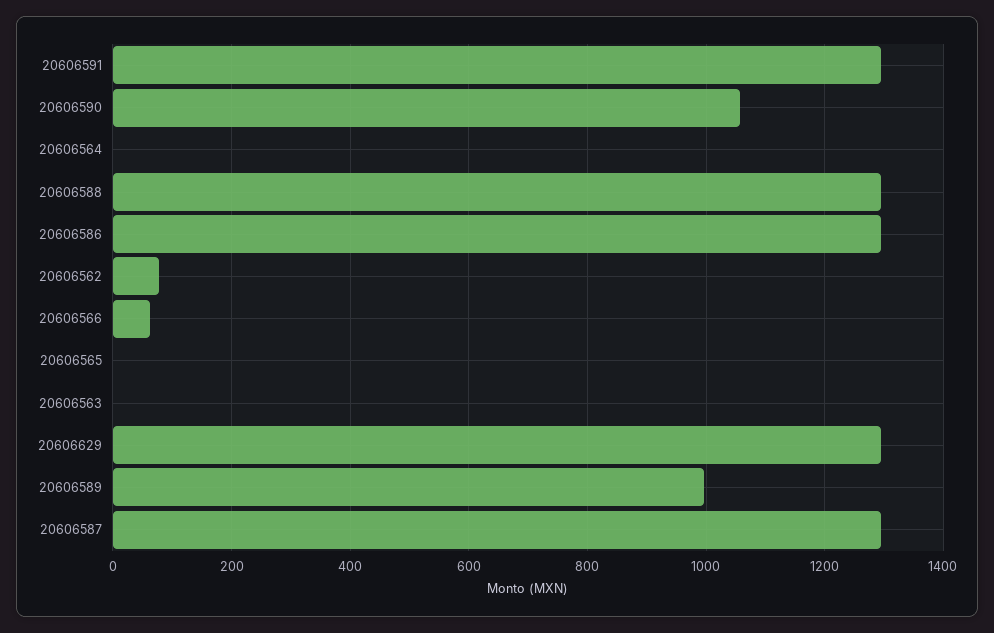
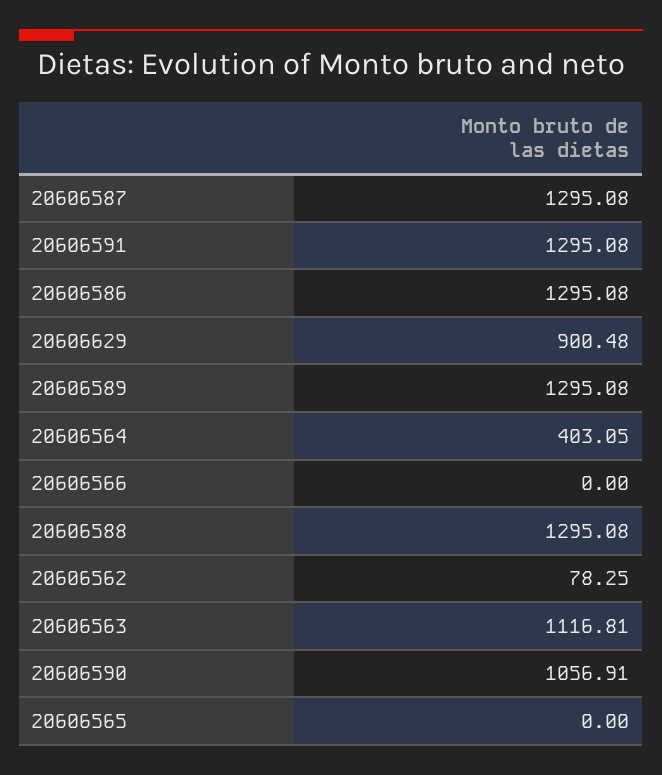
20606564: 0 -> 403.05
20606566: 60 -> 0
20606563: 0 -> 1116.81
20606629: 1300 -> 900.48
20606589: 1000 -> 1295.08

